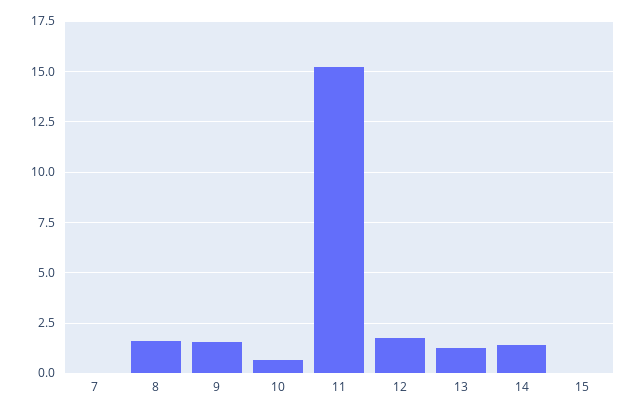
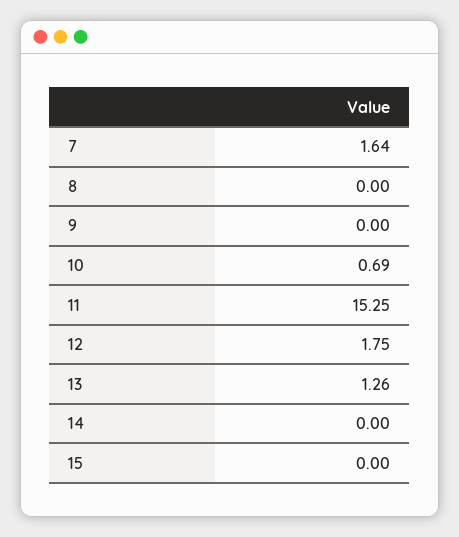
7: 0 -> 1.64
8: 1.5 -> 0
9: 1.5 -> 0
14: 1.5 -> 0

